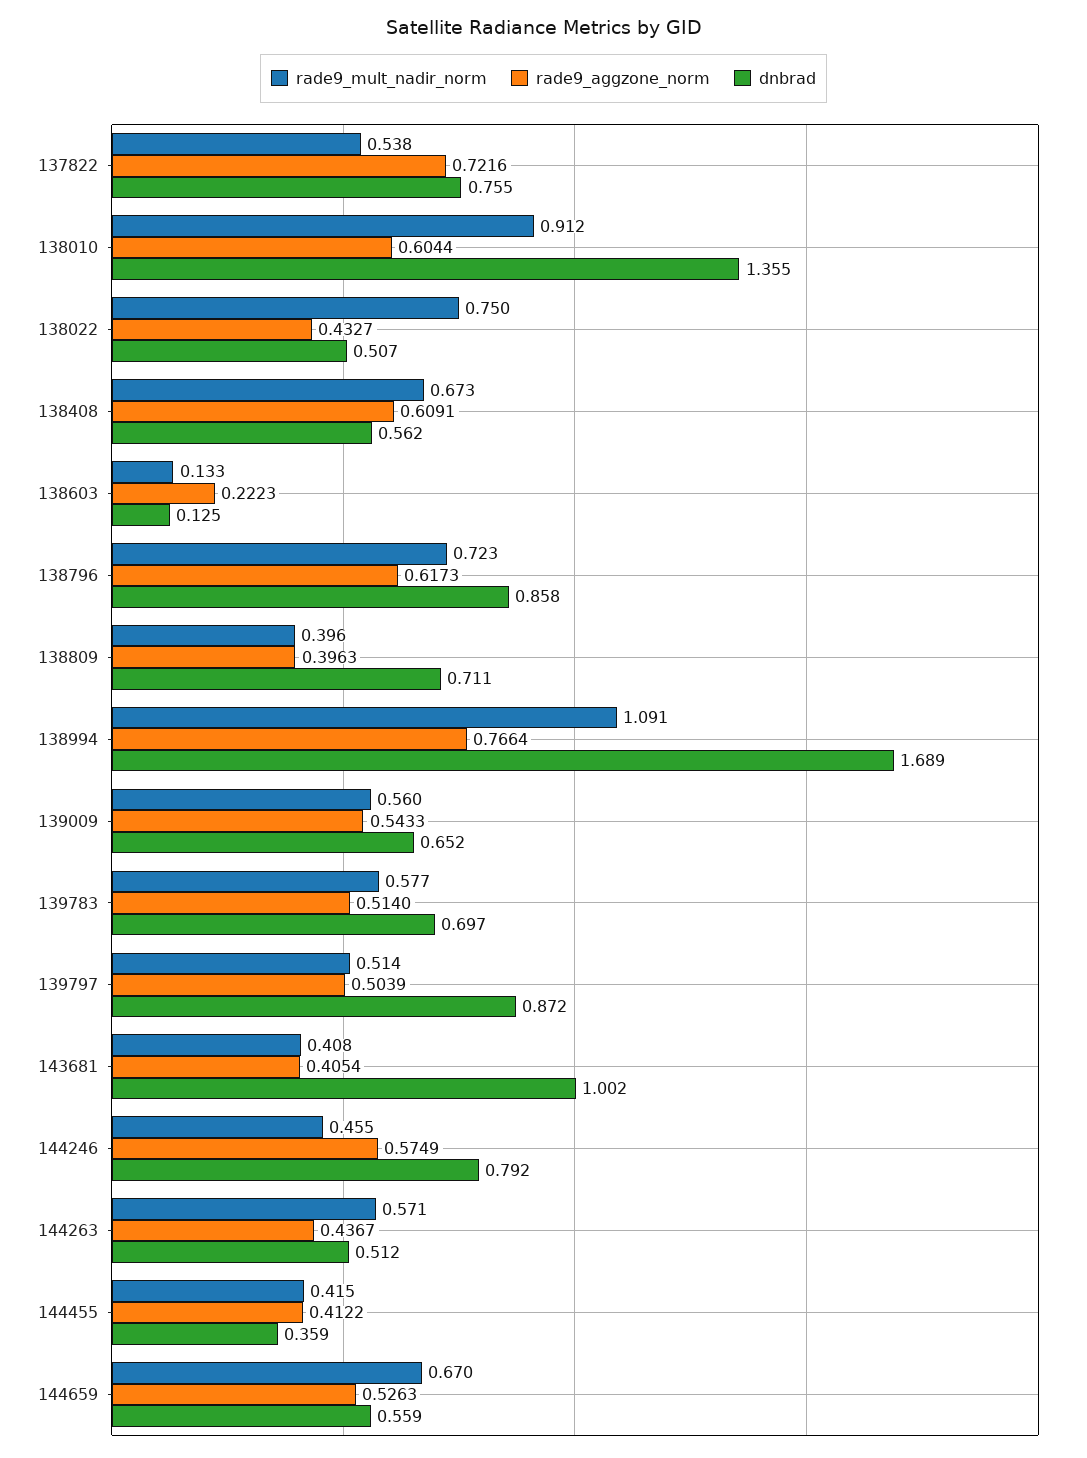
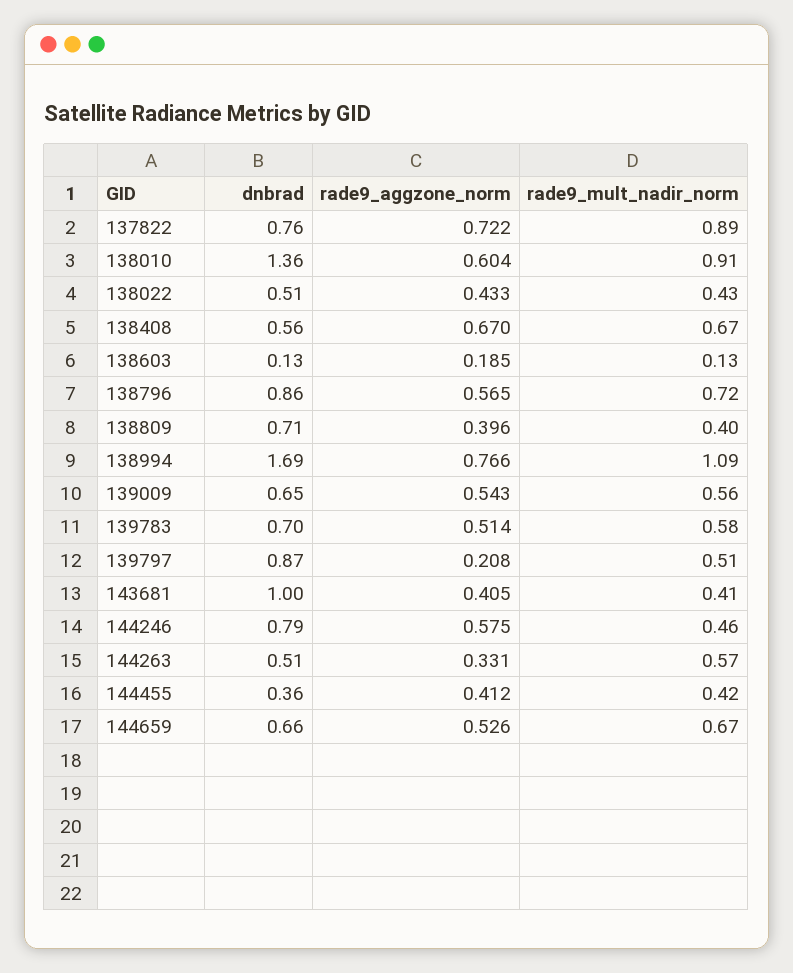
rade9_mult_nadir_norm, 137822: 0.538 -> 0.89
rade9_mult_nadir_norm, 138022: 0.75 -> 0.43
rade9_aggzone_norm, 138408: 0.6091 -> 0.67
rade9_aggzone_norm, 138603: 0.2223 -> 0.185
rade9_aggzone_norm, 138796: 0.6173 -> 0.565
rade9_aggzone_norm, 139797: 0.5039 -> 0.208
rade9_aggzone_norm, 144263: 0.4367 -> 0.331
dnbrad, 144659: 0.559 -> 0.66

